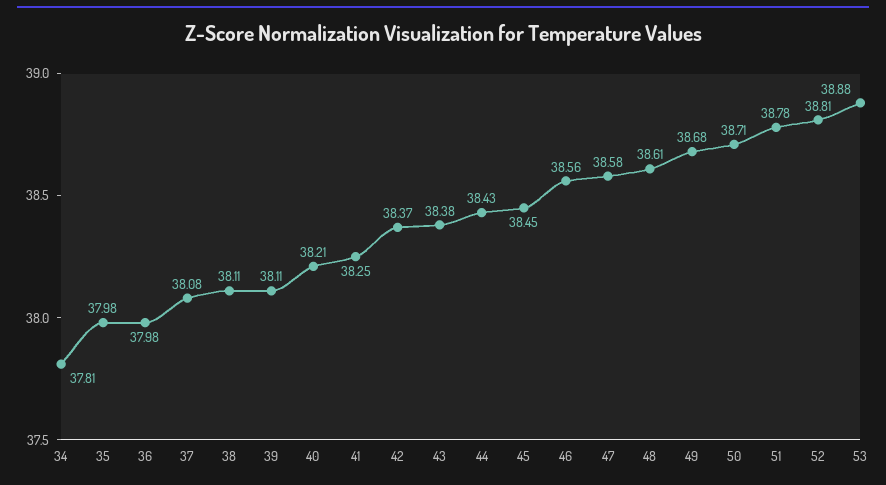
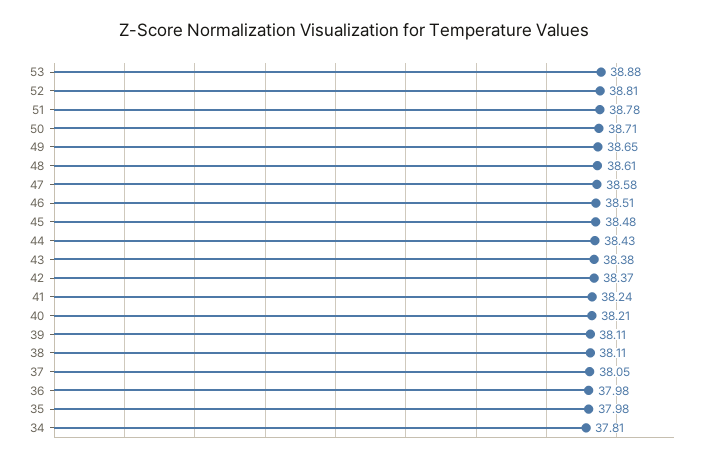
37: 38.08 -> 38.05
41: 38.25 -> 38.24
45: 38.45 -> 38.48
46: 38.56 -> 38.51
49: 38.68 -> 38.65

